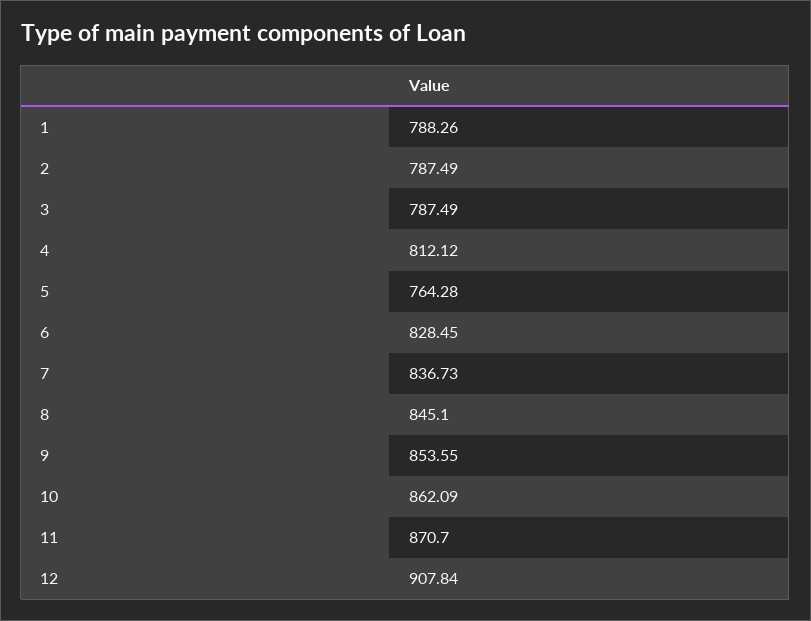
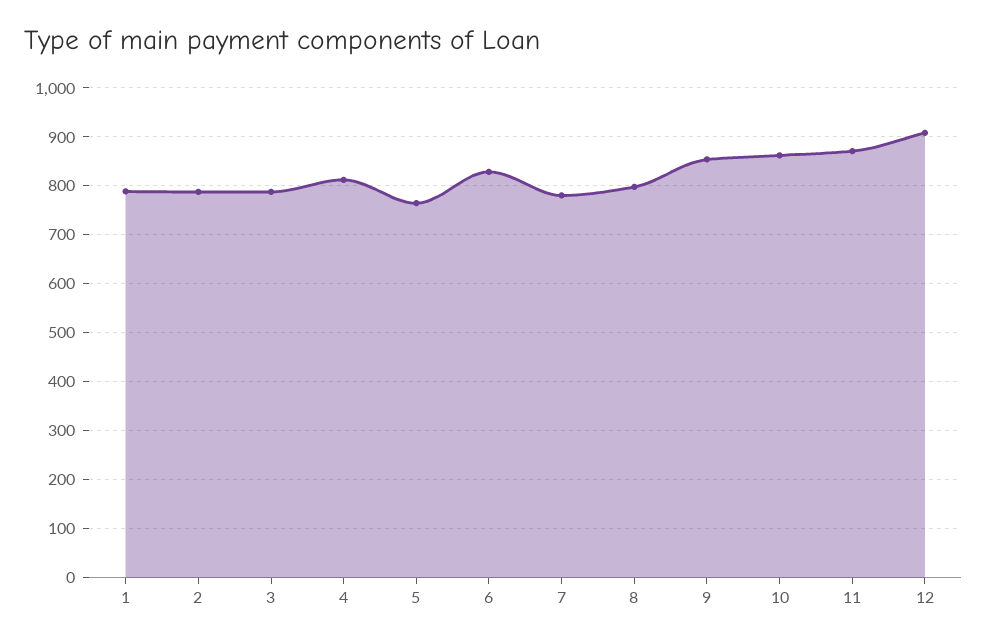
7: 836.73 -> 780
8: 845.1 -> 800

